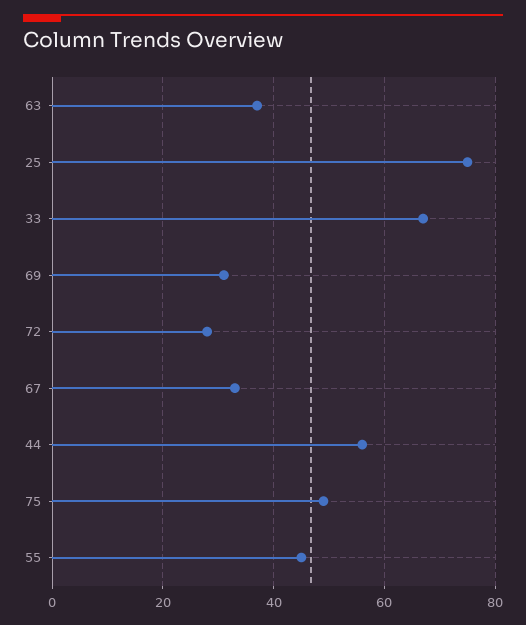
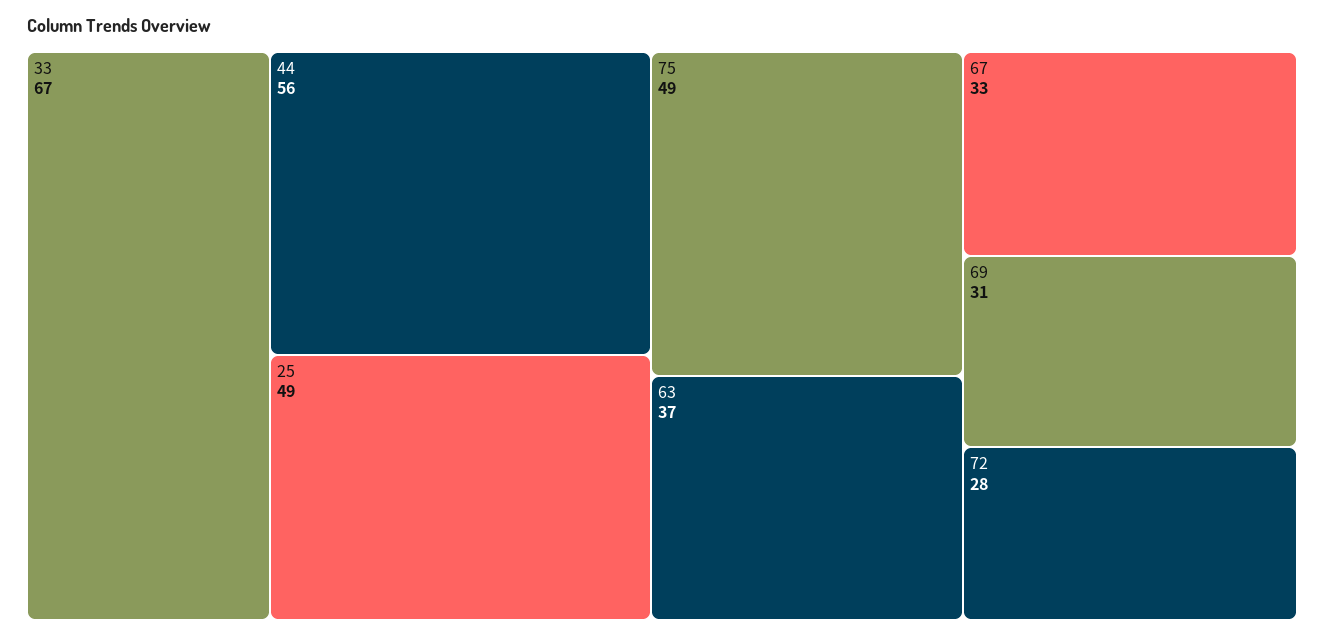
25: 75 -> 49
55: 45 -> none

